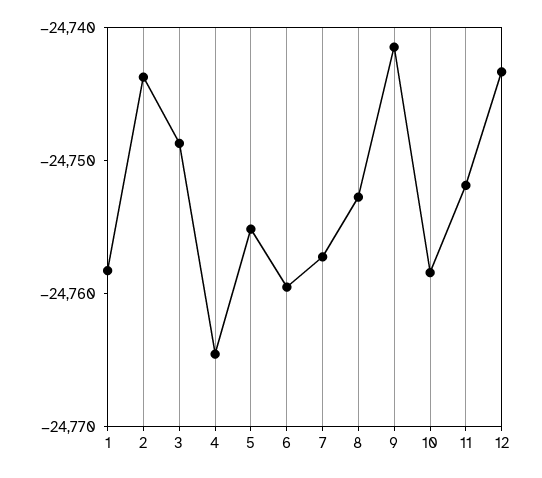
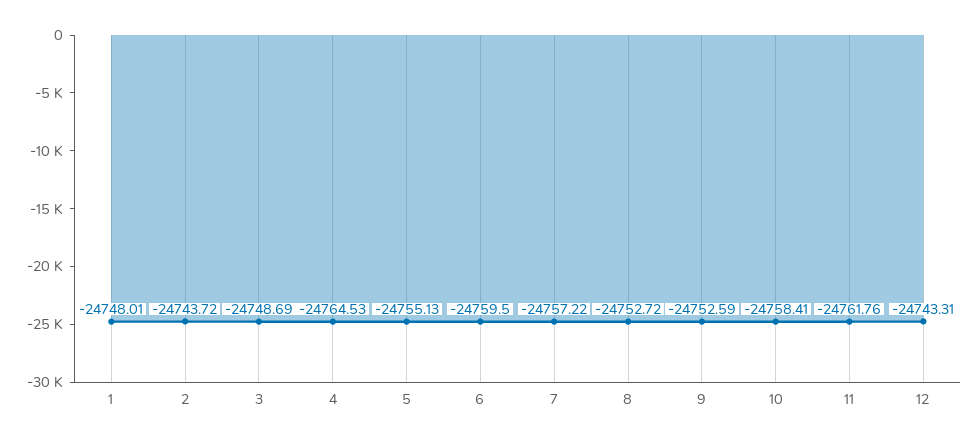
1: -24758 -> -24748.01
9: -24742 -> -24752.59
11: -24752 -> -24761.76

